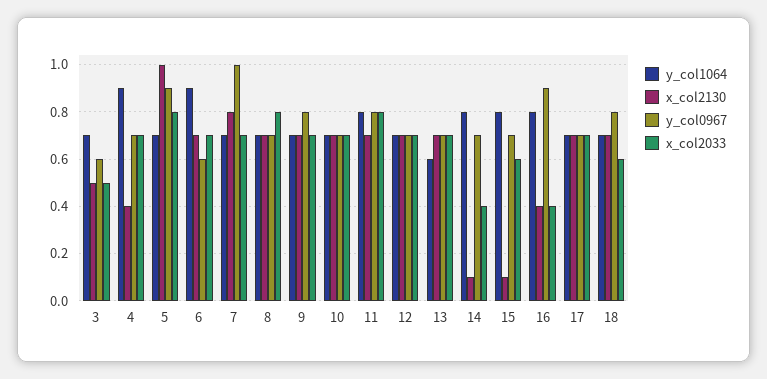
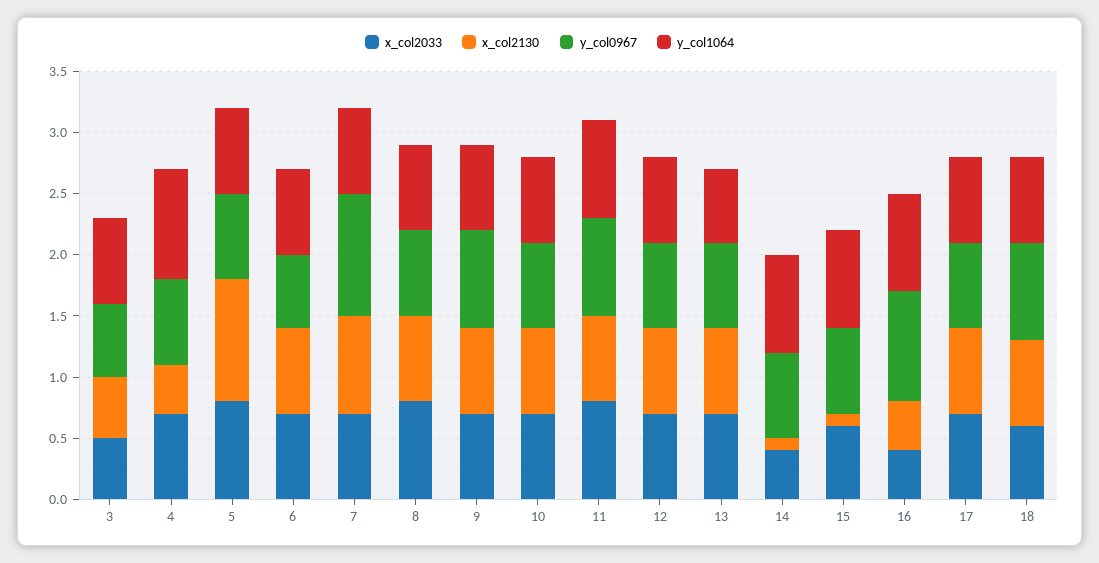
y_col0967, 5: 0.9 -> 0.7
y_col1064, 6: 0.9 -> 0.7

